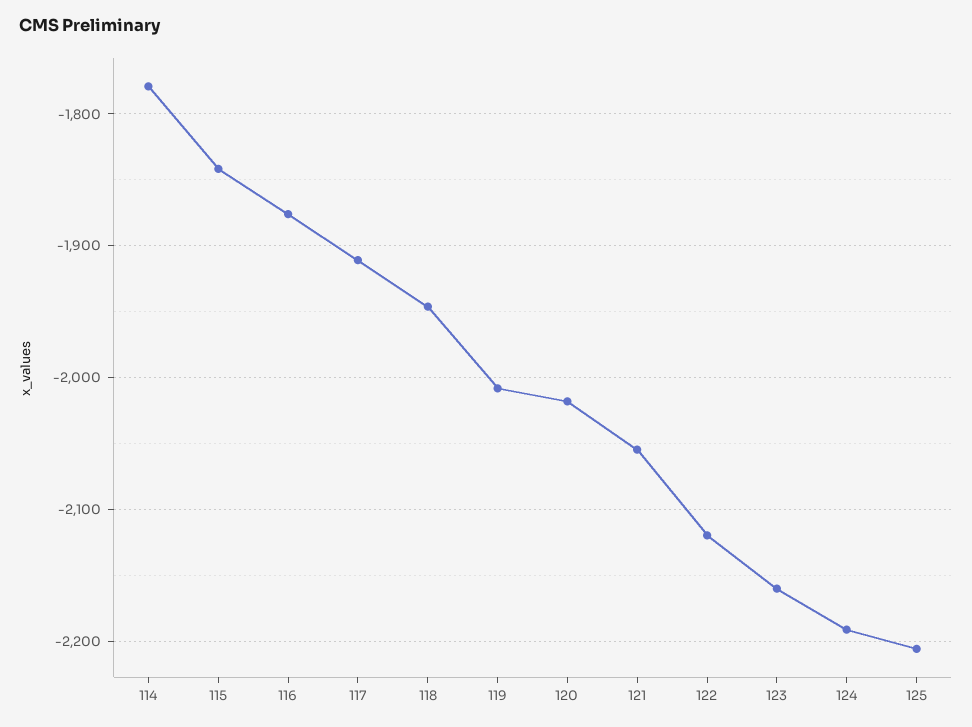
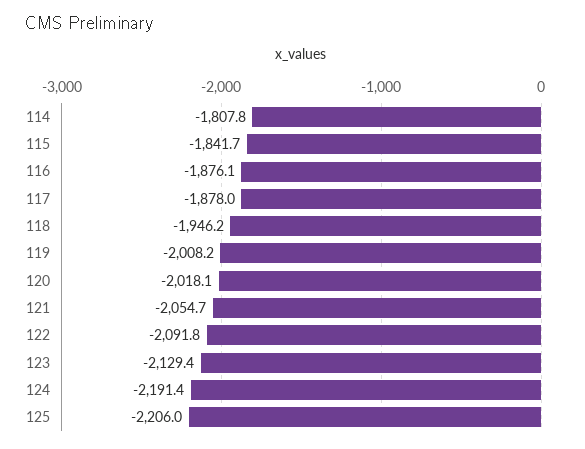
114: -1780 -> -1807.8
117: -1910 -> -1878
122: -2120 -> -2091.8
123: -2160 -> -2129.4

